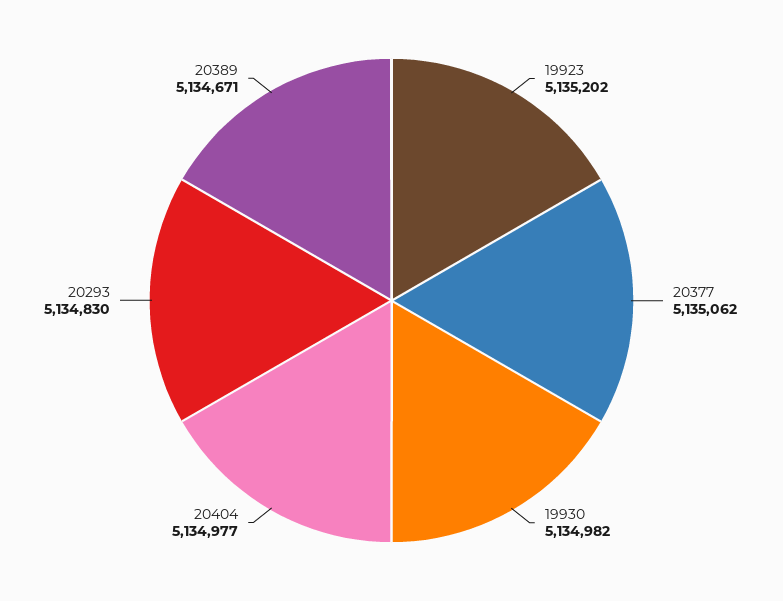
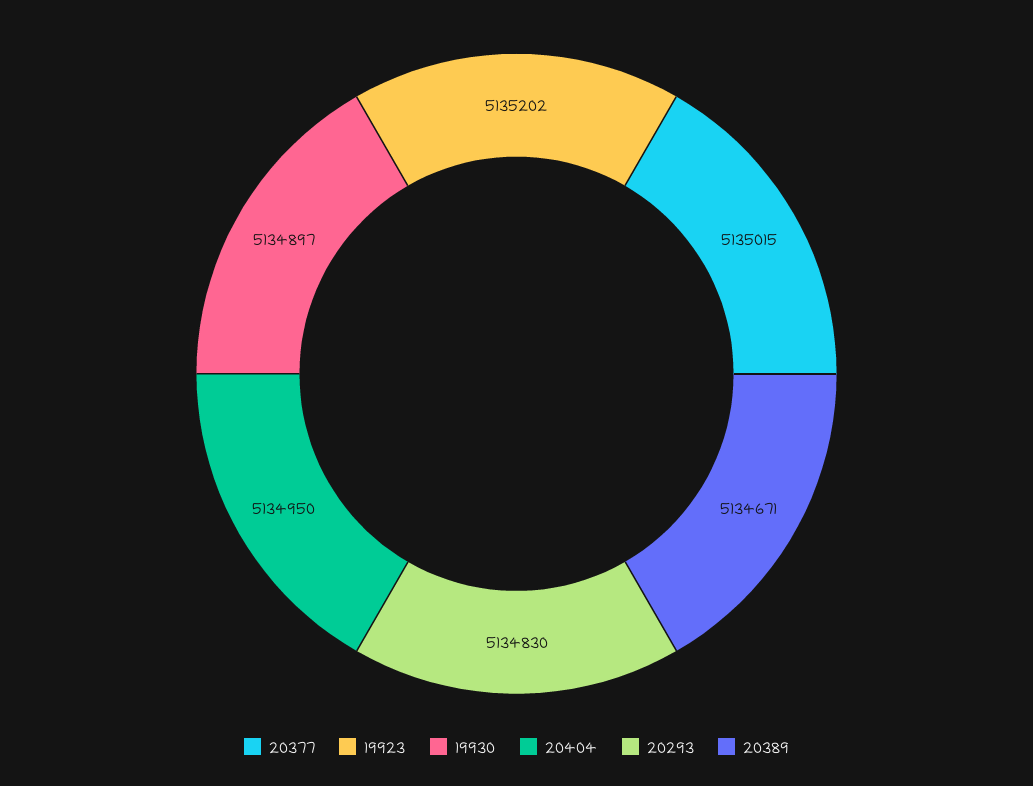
20377: 5135062 -> 5135015
19930: 5134982 -> 5134897
20404: 5134977 -> 5134950

